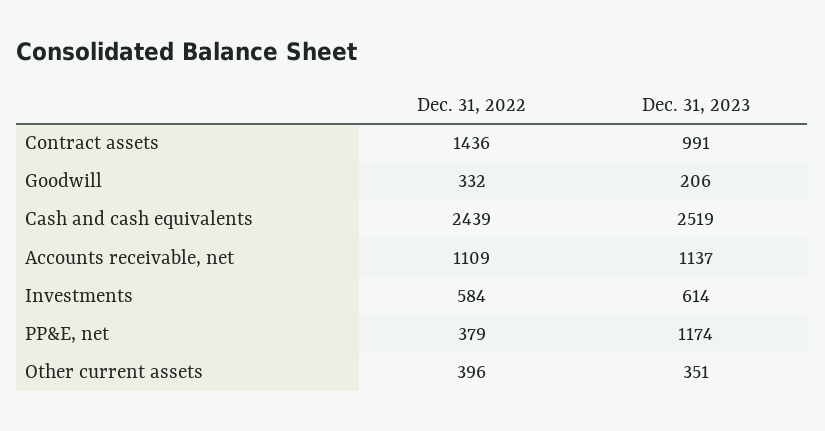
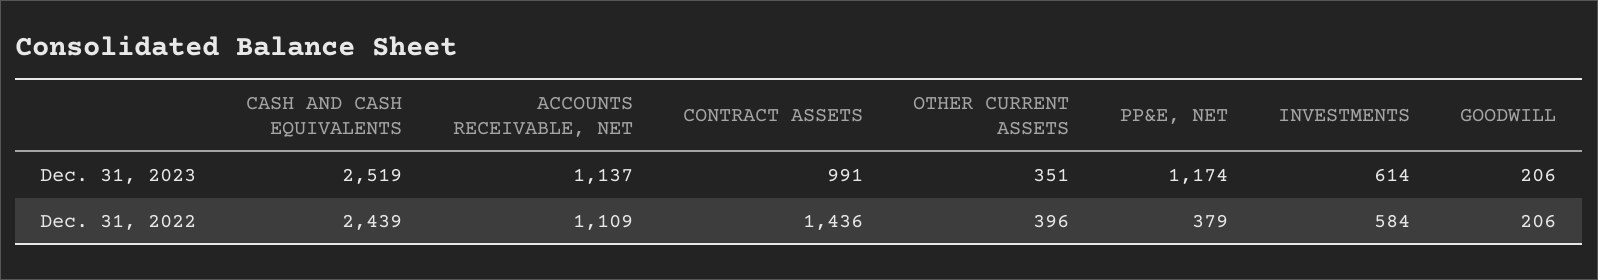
Dec. 31, 2022, Goodwill: 332 -> 206

